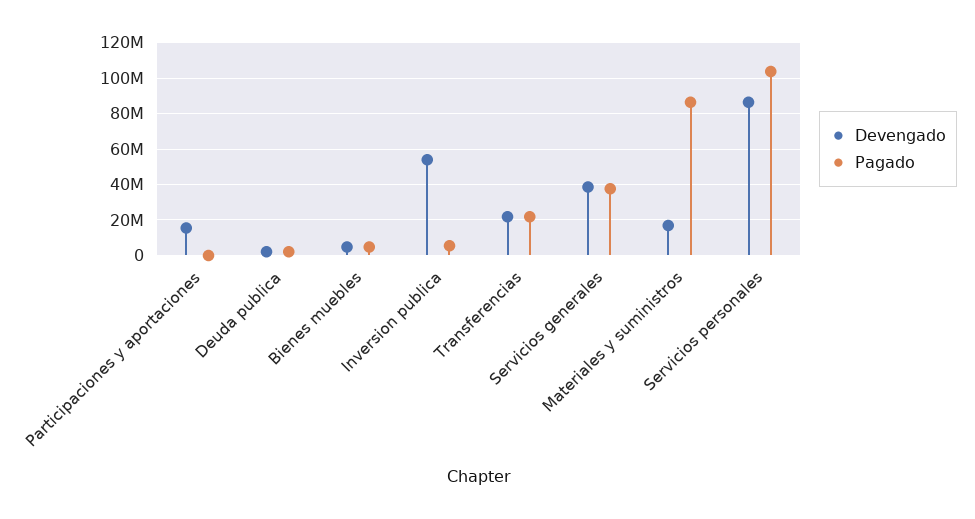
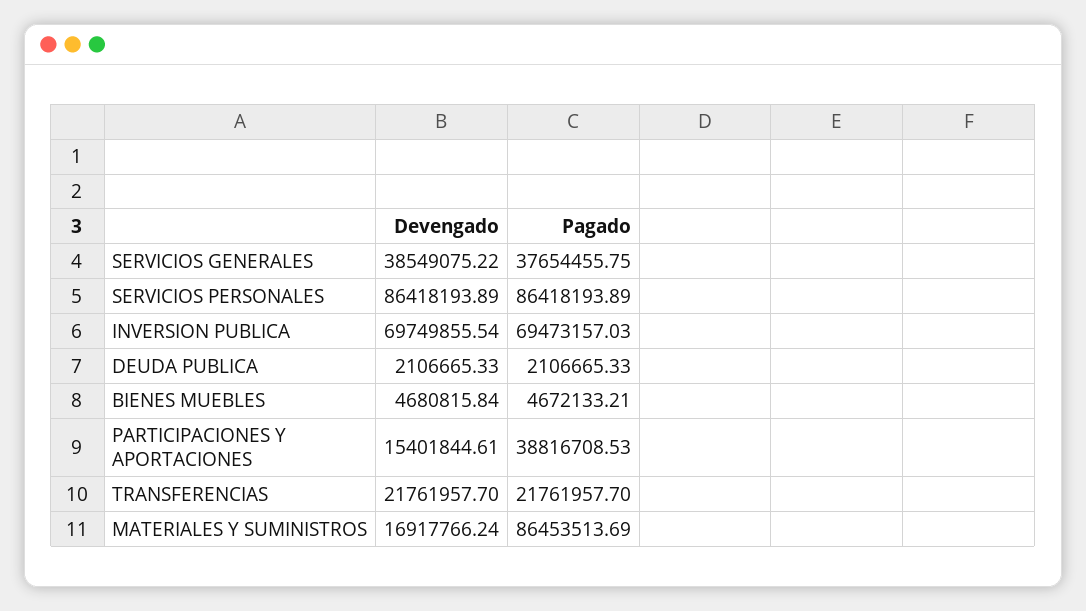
Pagado, Participaciones y aportaciones: 0 -> 38816708.53
Devengado, Inversion publica: 55000000 -> 69749855.54
Pagado, Inversion publica: 5000000 -> 69473157.03
Pagado, Servicios personales: 105000000 -> 86418193.89

